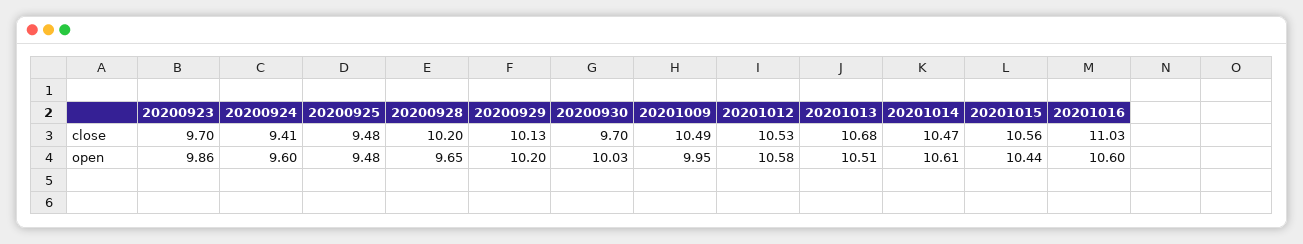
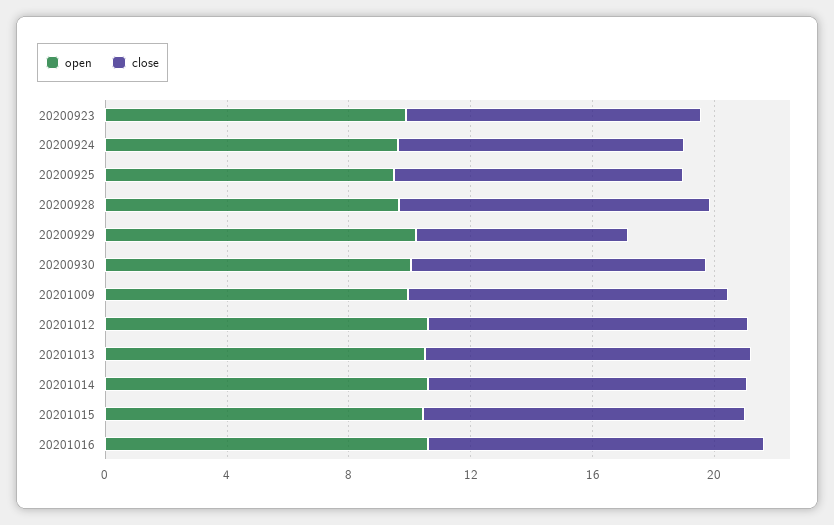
close, 20200929: 10.13 -> 7

